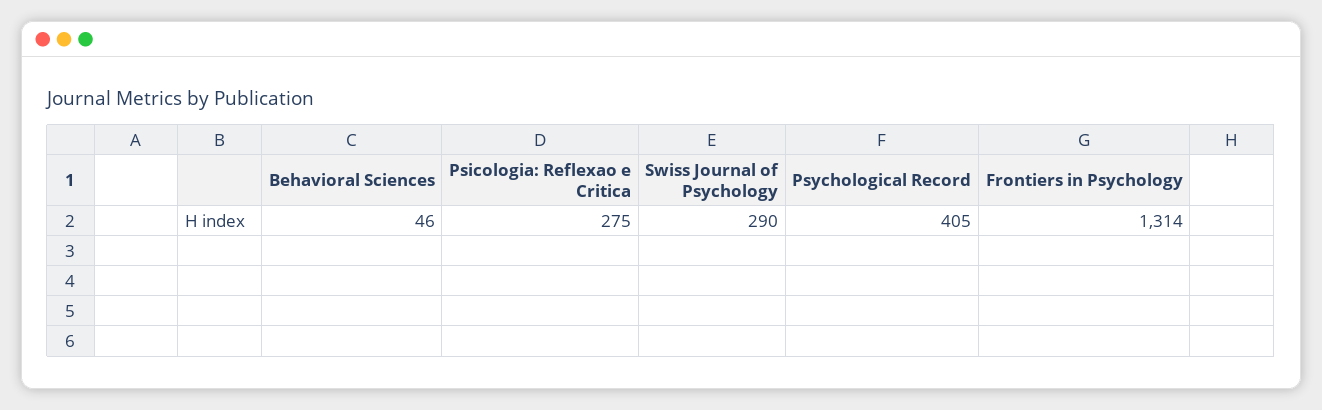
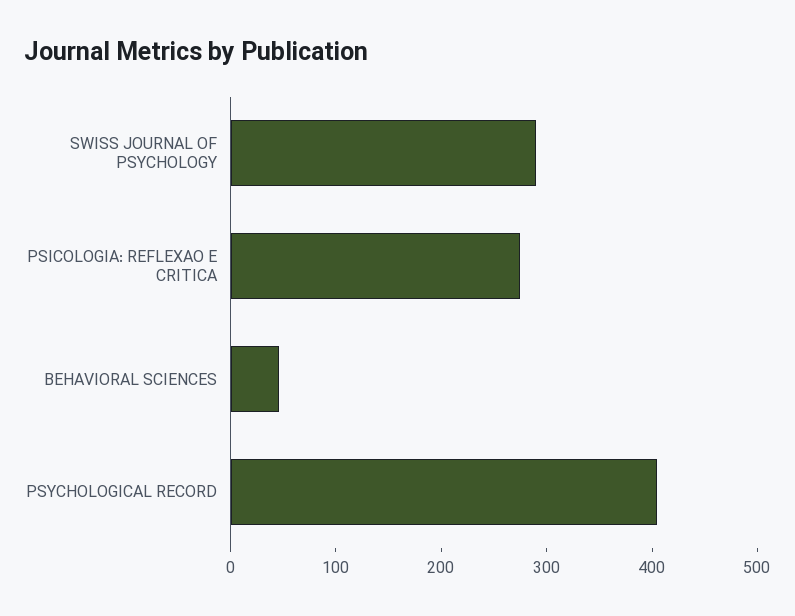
Frontiers in Psychology: 1314 -> none

